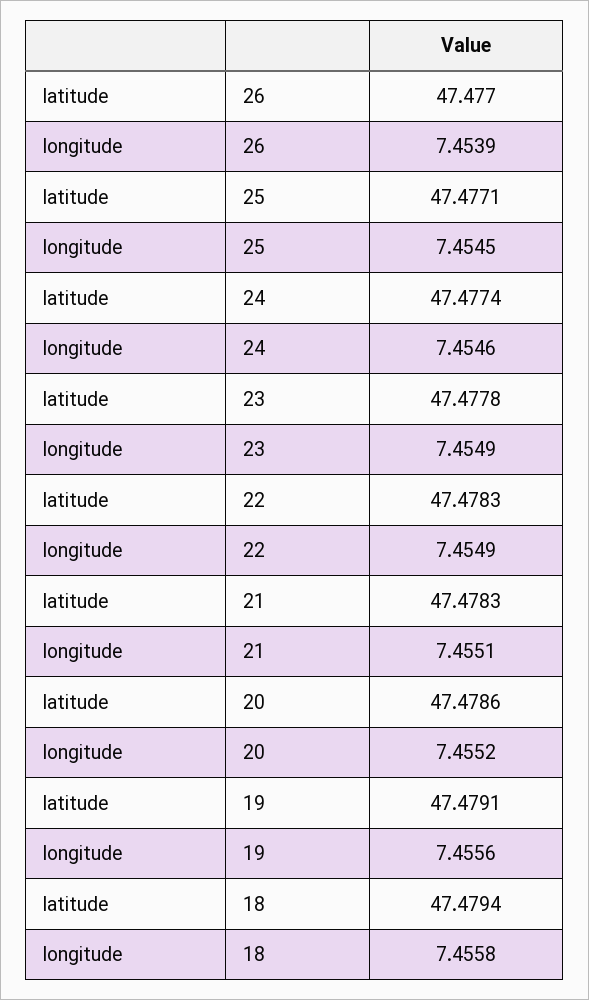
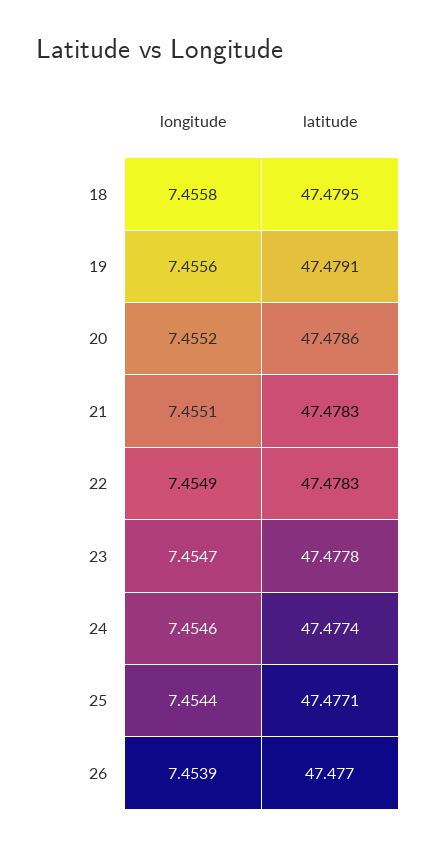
longitude, 25: 7.4545 -> 7.4544
longitude, 23: 7.4549 -> 7.4547
latitude, 18: 47.4794 -> 47.4795

